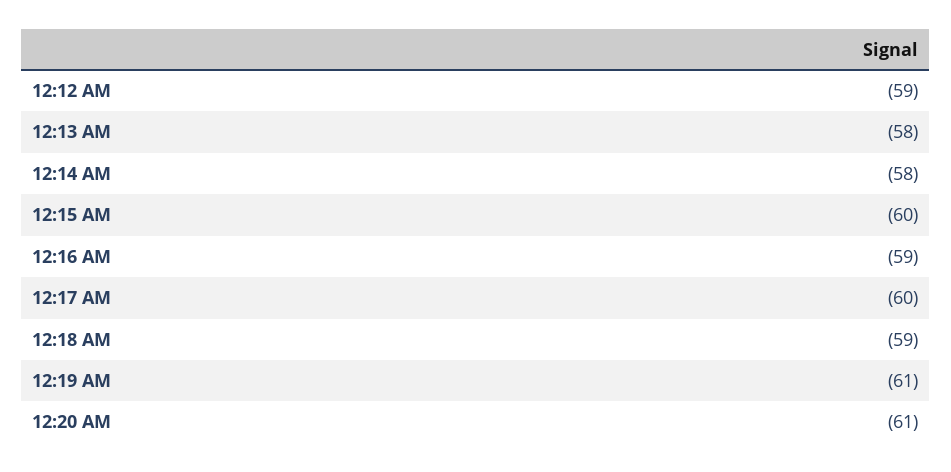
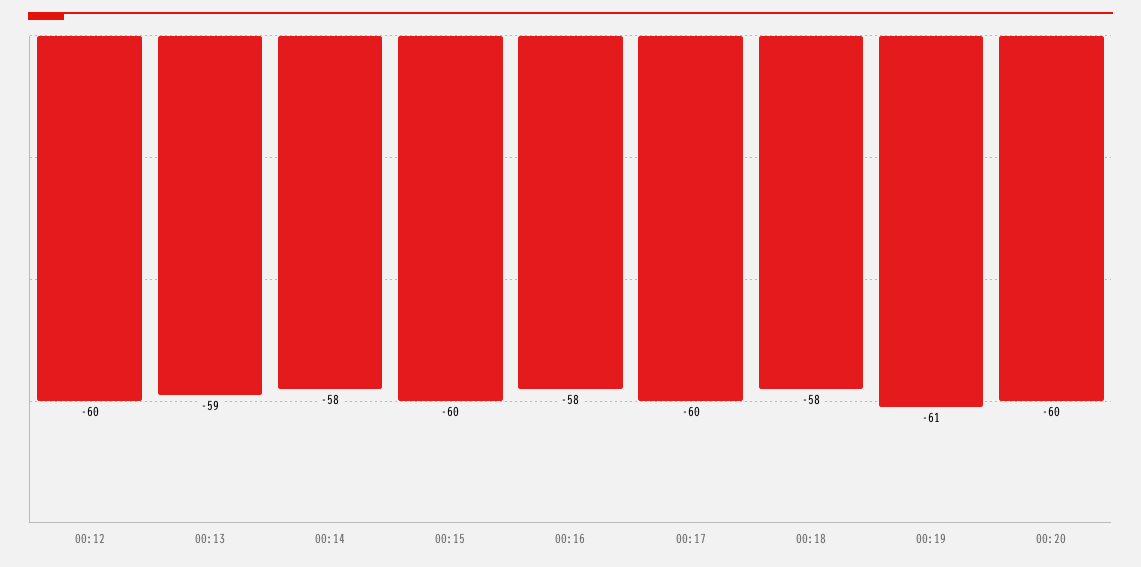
12:12 AM: -59 -> -60
12:13 AM: -58 -> -59
12:16 AM: -59 -> -58
12:18 AM: -59 -> -58
12:20 AM: -61 -> -60

